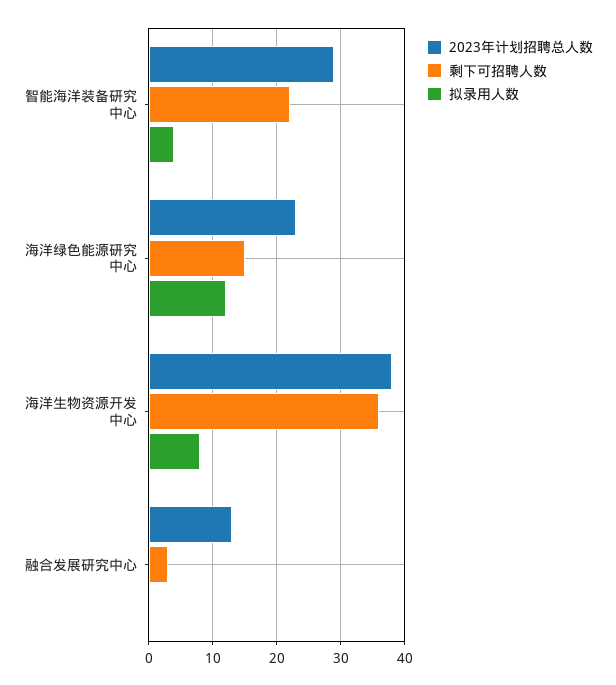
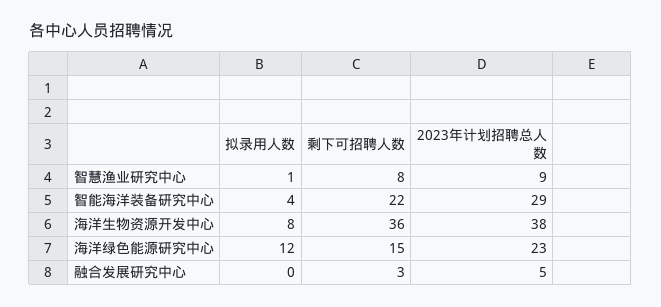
2023年计划招聘总人数, 融合发展研究中心: 13 -> 5
拟录用人数, 智慧渔业研究中心: none -> 1
剩下可招聘人数, 智慧渔业研究中心: none -> 8
2023年计划招聘总人数, 智慧渔业研究中心: none -> 9

